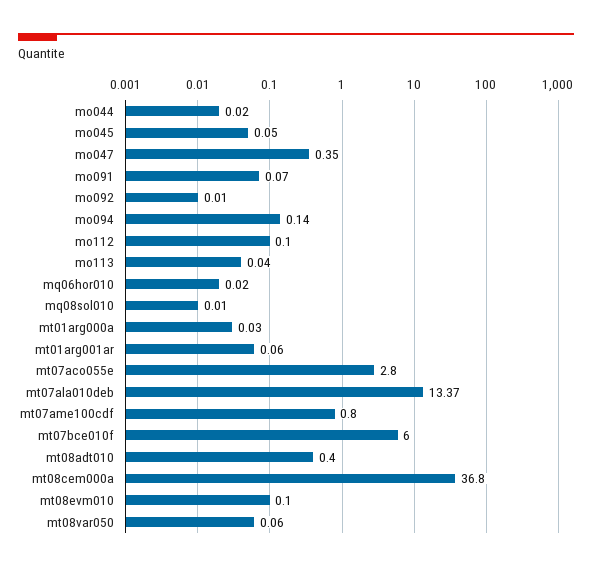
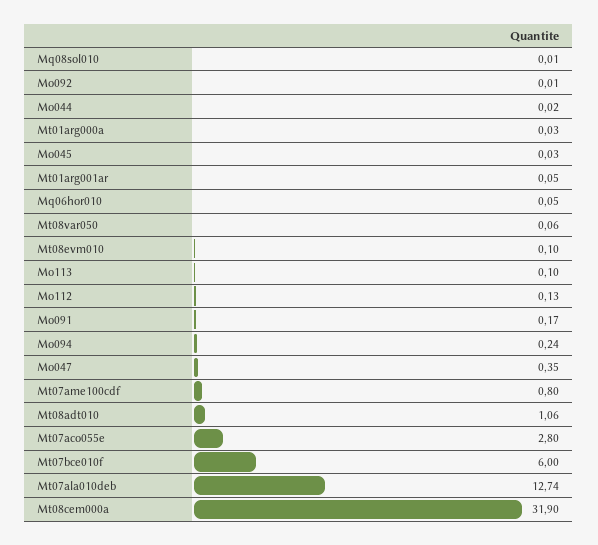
mo045: 0.05 -> 0.03
mo091: 0.07 -> 0.17
mo094: 0.14 -> 0.24
mo112: 0.1 -> 0.13
mo113: 0.04 -> 0.1
mq06hor010: 0.02 -> 0.05
mt01arg001ar: 0.06 -> 0.05
mt07ala010deb: 13.37 -> 12.74
mt08adt010: 0.4 -> 1.06
mt08cem000a: 36.8 -> 31.9

